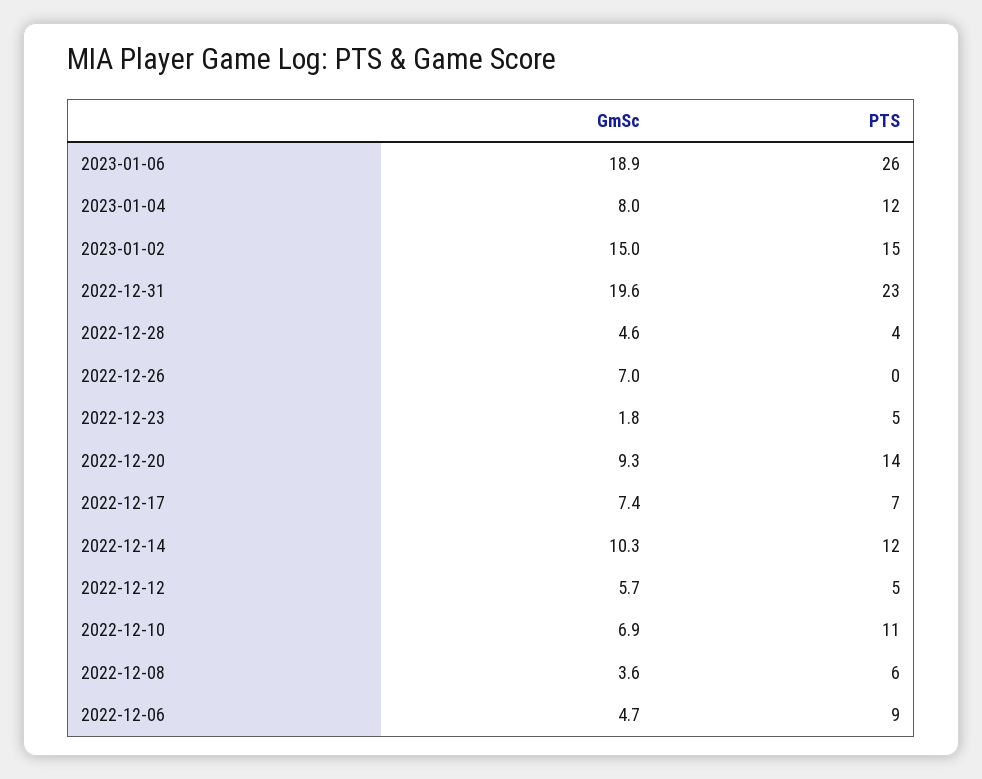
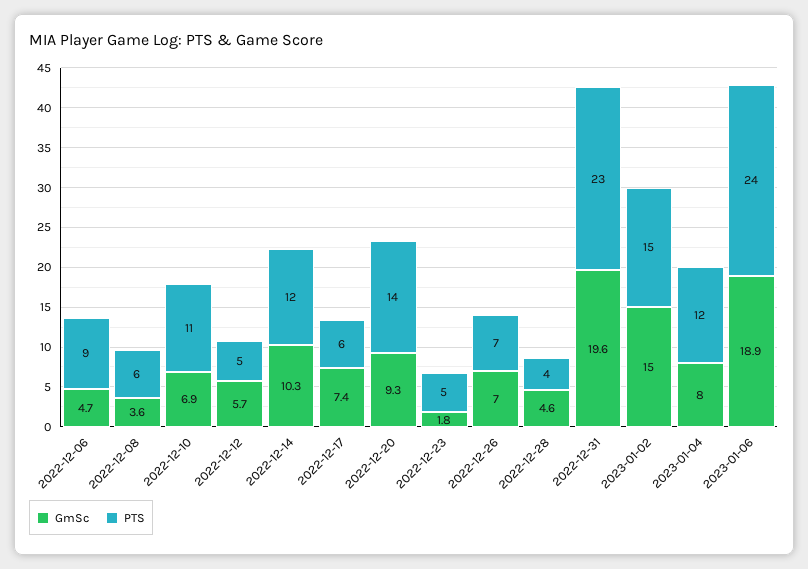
PTS, 2023-01-06: 26 -> 24
PTS, 2022-12-26: 0 -> 7
PTS, 2022-12-17: 7 -> 6

